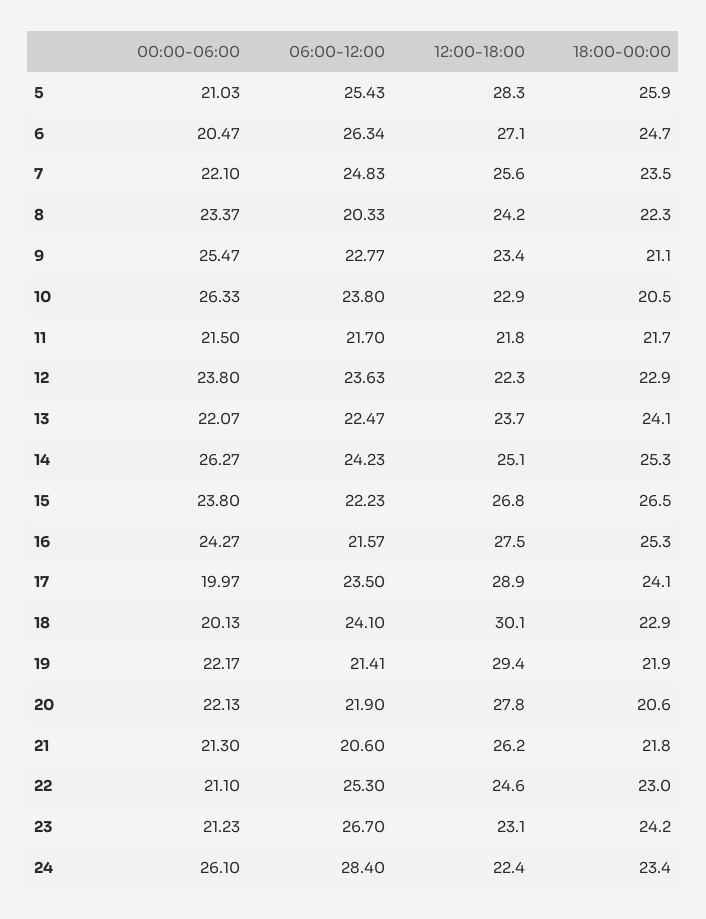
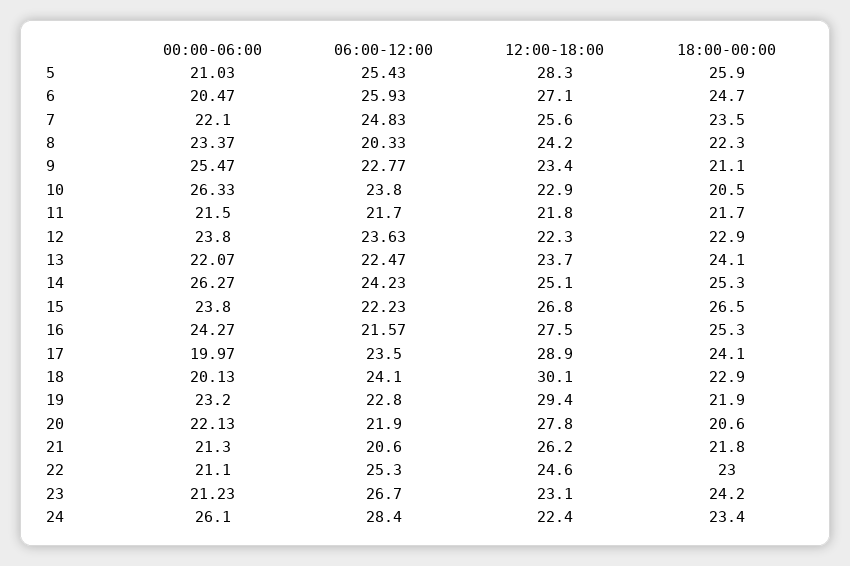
06:00-12:00, 6: 26.34 -> 25.93
00:00-06:00, 19: 22.17 -> 23.2
06:00-12:00, 19: 21.41 -> 22.8

